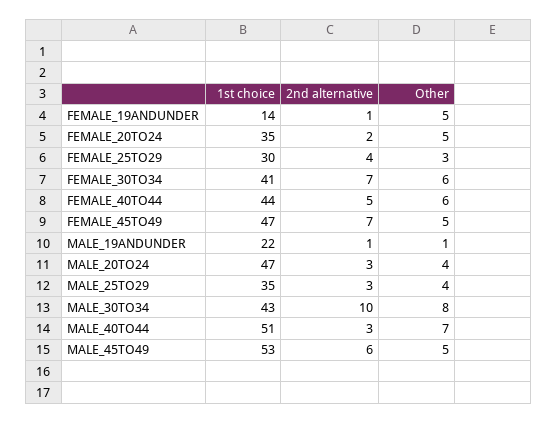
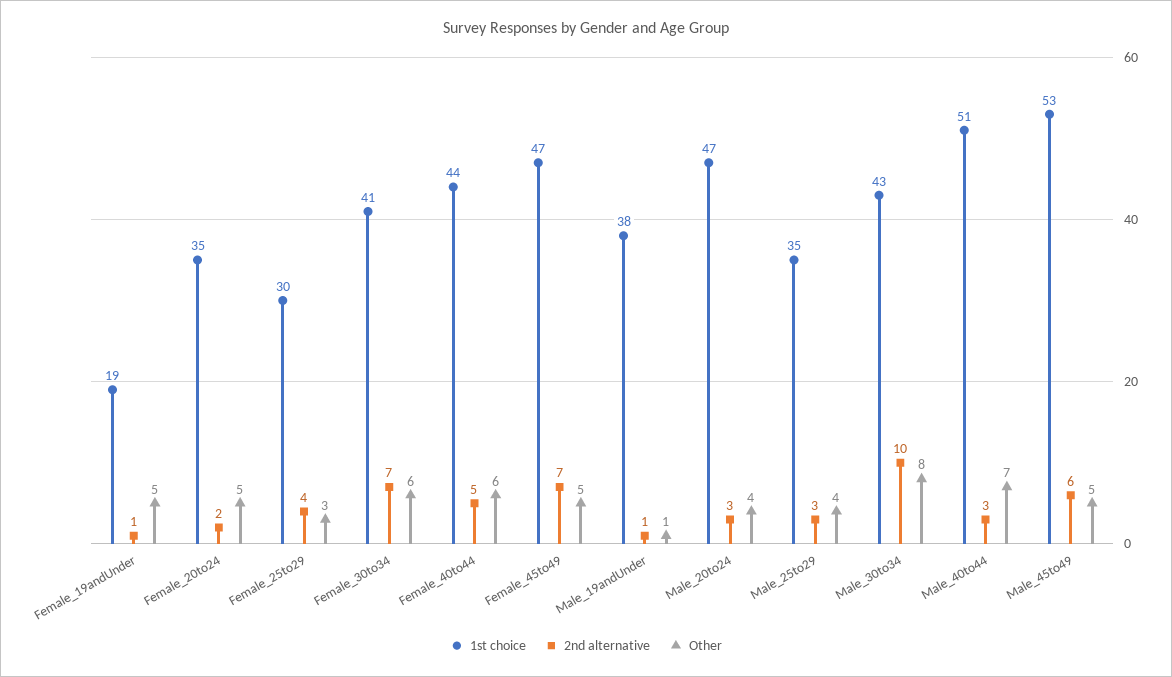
1st choice, FEMALE_19ANDUNDER: 14 -> 19
1st choice, MALE_19ANDUNDER: 22 -> 38

